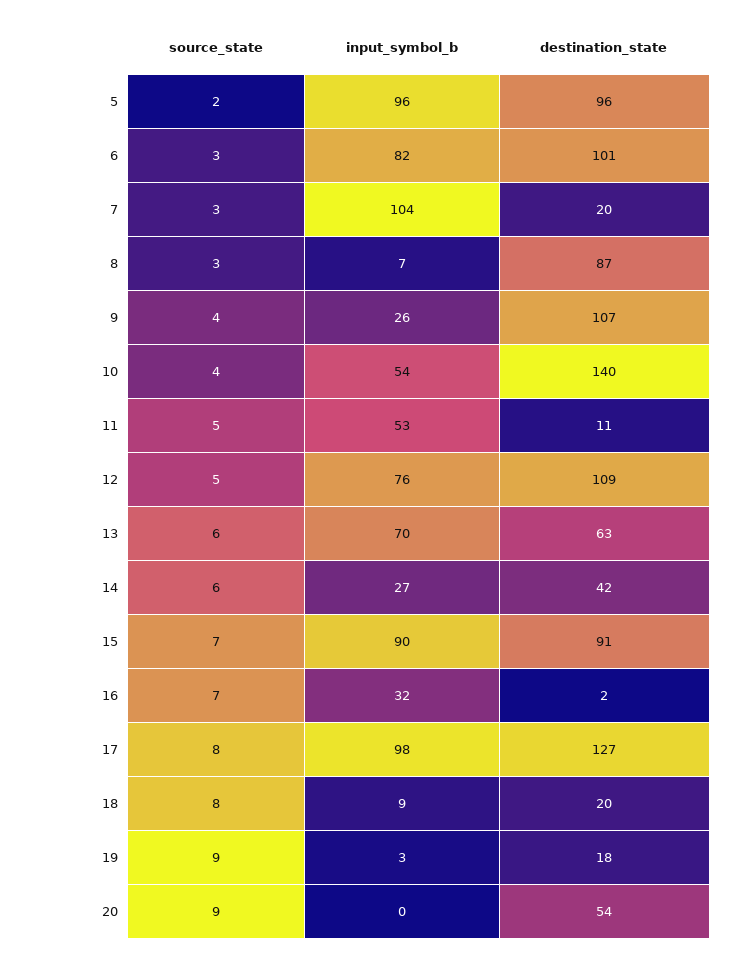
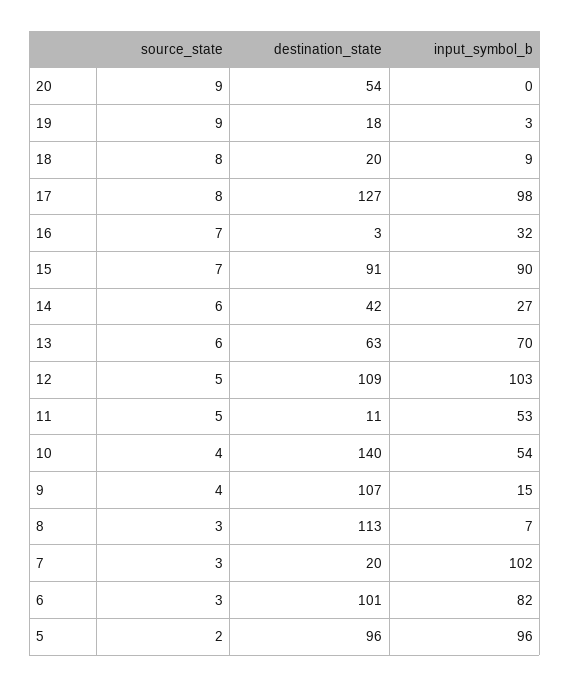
input_symbol_b, 7: 104 -> 102
destination_state, 8: 87 -> 113
input_symbol_b, 9: 26 -> 15
input_symbol_b, 12: 76 -> 103
destination_state, 16: 2 -> 3

